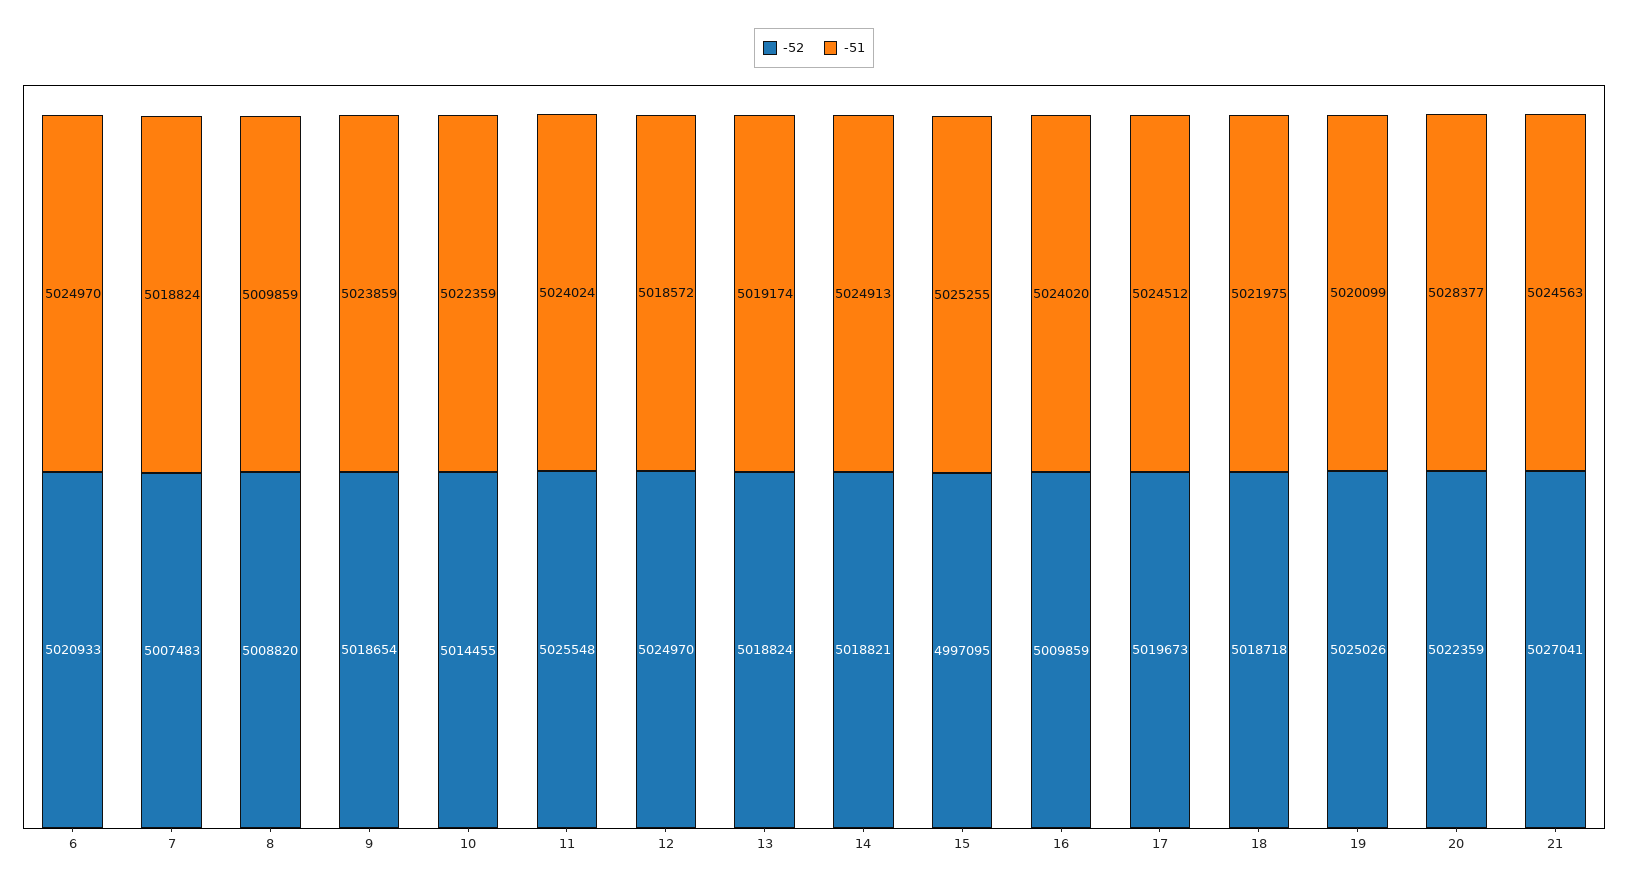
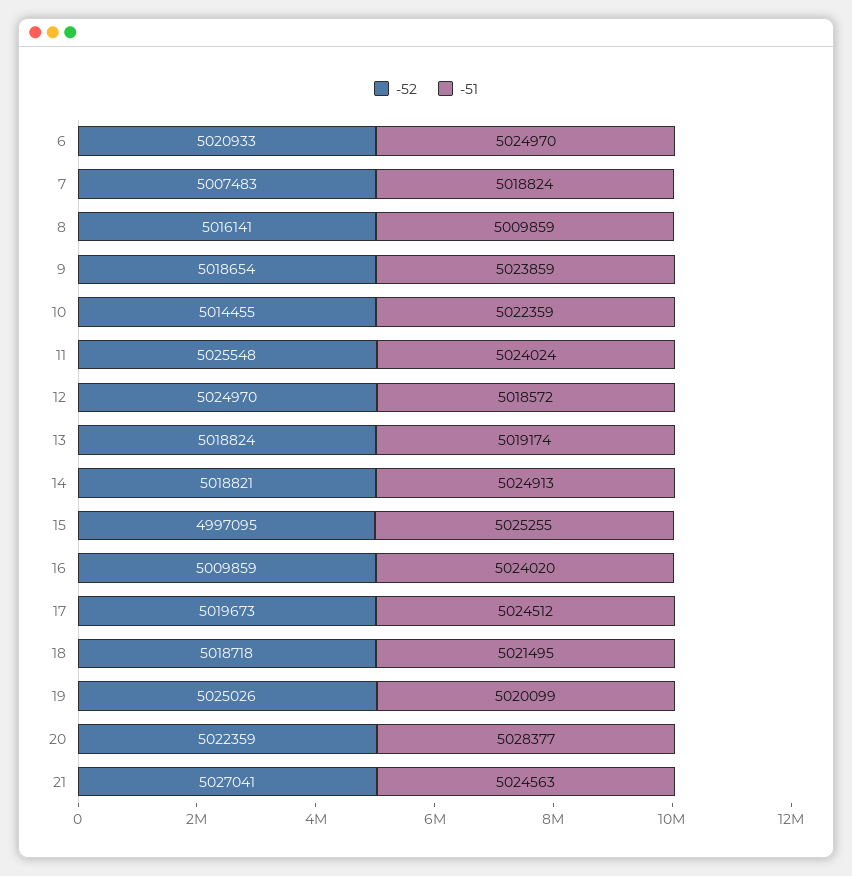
-52, 8: 5008820 -> 5016141
-51, 18: 5021975 -> 5021495

